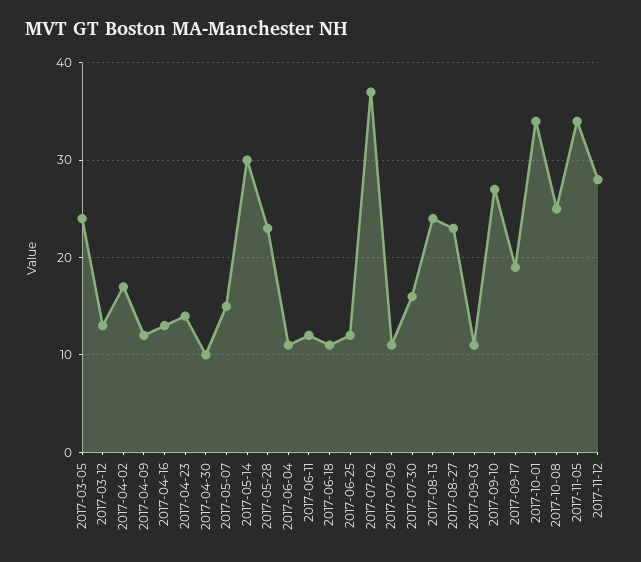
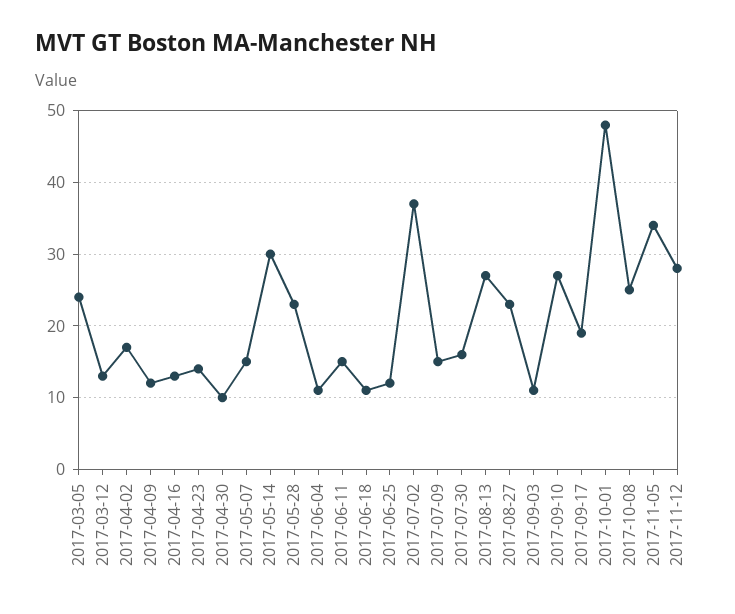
2017-06-11: 12 -> 15
2017-07-09: 11 -> 15
2017-08-13: 24 -> 27
2017-10-01: 34 -> 48

